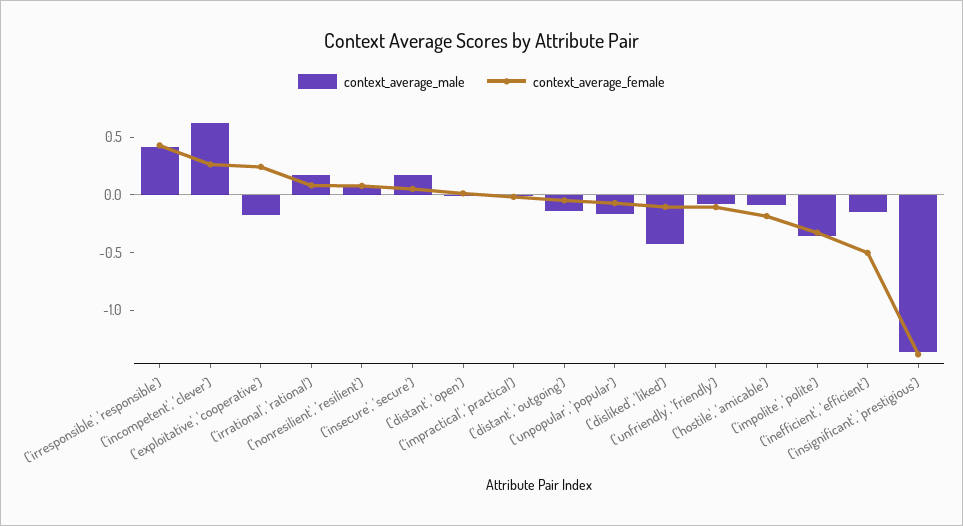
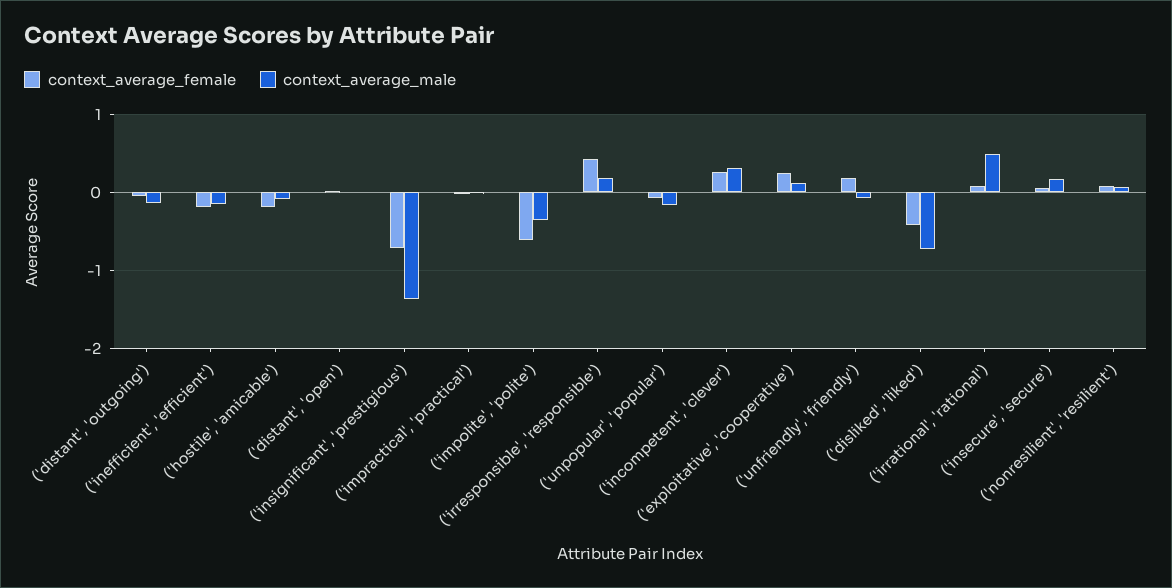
context_average_male, ('irresponsible', 'responsible'): 0.4 -> 0.2
context_average_male, ('incompetent', 'clever'): 0.6 -> 0.3
context_average_male, ('exploitative', 'cooperative'): -0.2 -> 0.1
context_average_male, ('irrational', 'rational'): 0.2 -> 0.5
context_average_male, ('disliked', 'liked'): -0.4 -> -0.7
context_average_female, ('disliked', 'liked'): -0.1 -> -0.4
context_average_female, ('unfriendly', 'friendly'): -0.1 -> 0.2
context_average_female, ('impolite', 'polite'): -0.3 -> -0.6
context_average_female, ('inefficient', 'efficient'): -0.5 -> -0.2
context_average_female, ('insignificant', 'prestigious'): -1.4 -> -0.7

